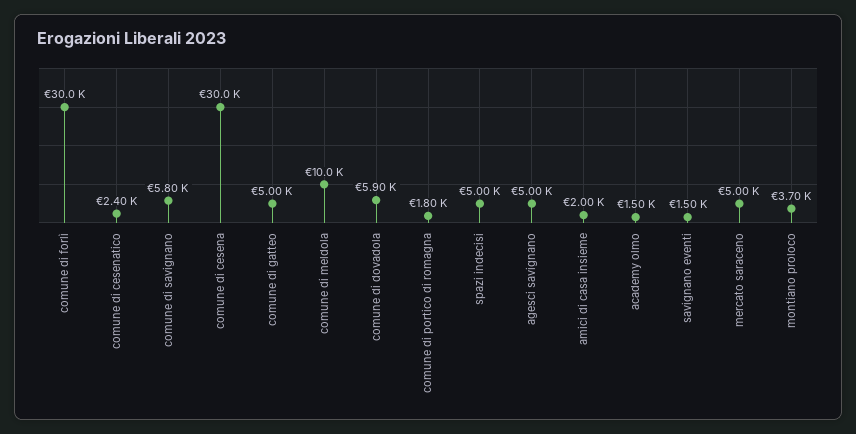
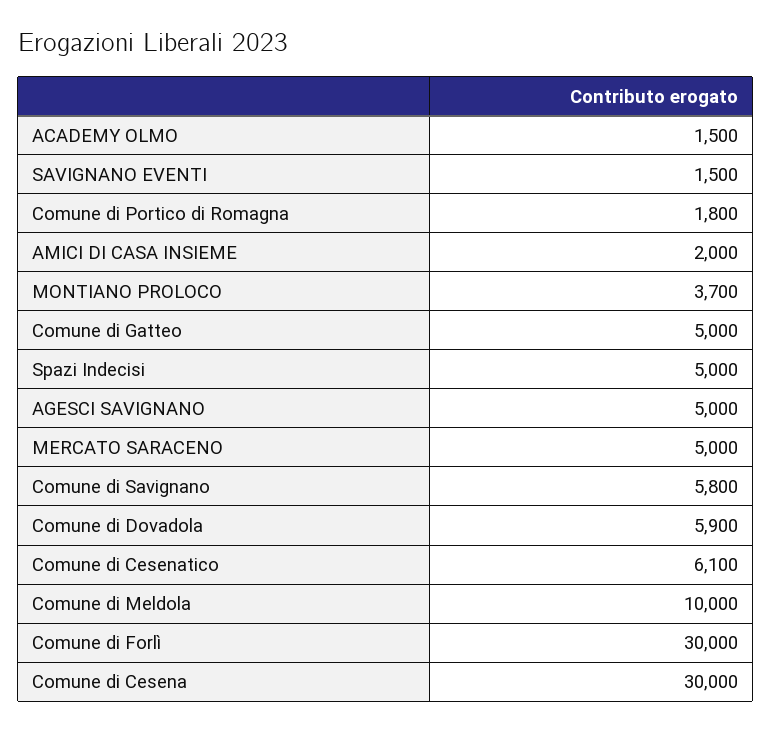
comune di cesenatico: 2400 -> 6100

